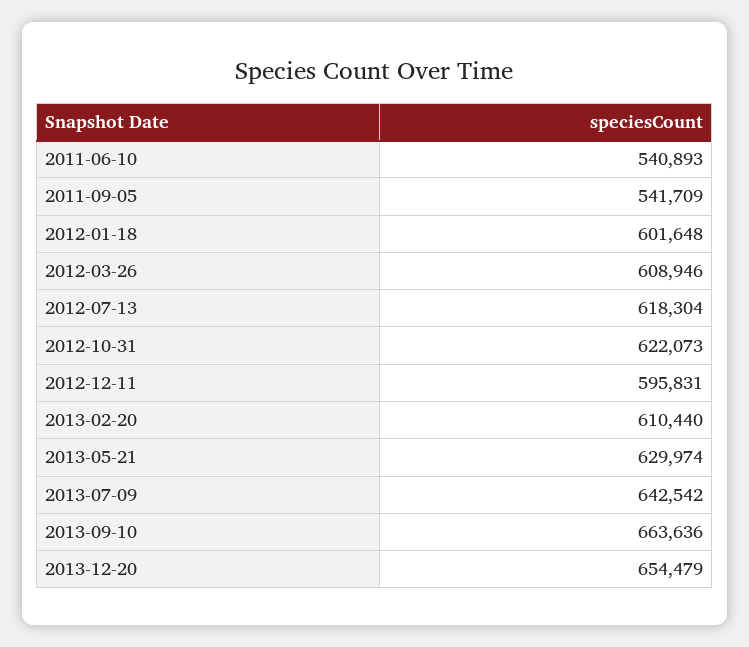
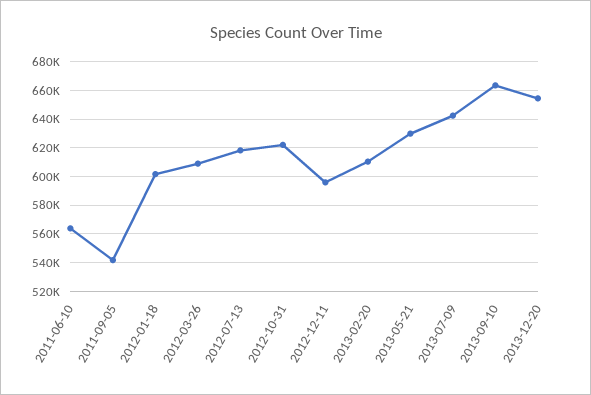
2011-06-10: 540893 -> 565000

